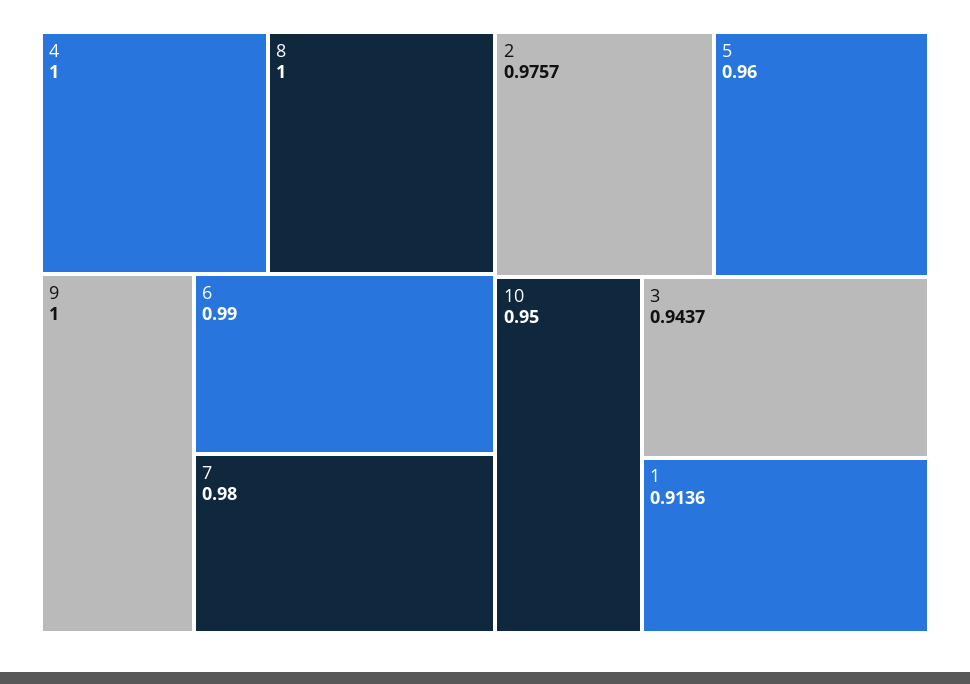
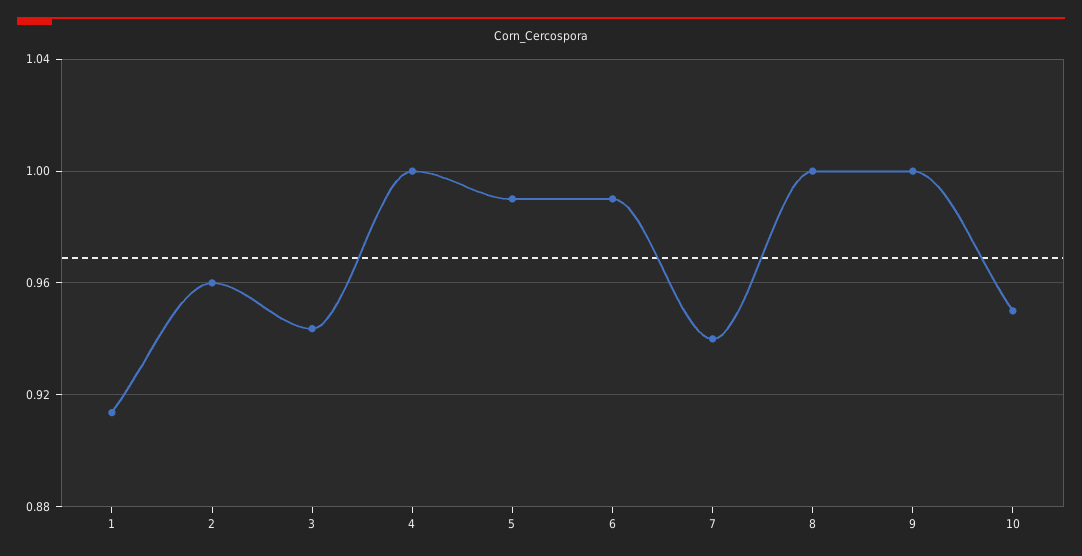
7: 0.98 -> 0.94
2: 0.9757 -> 0.96
5: 0.96 -> 0.99

